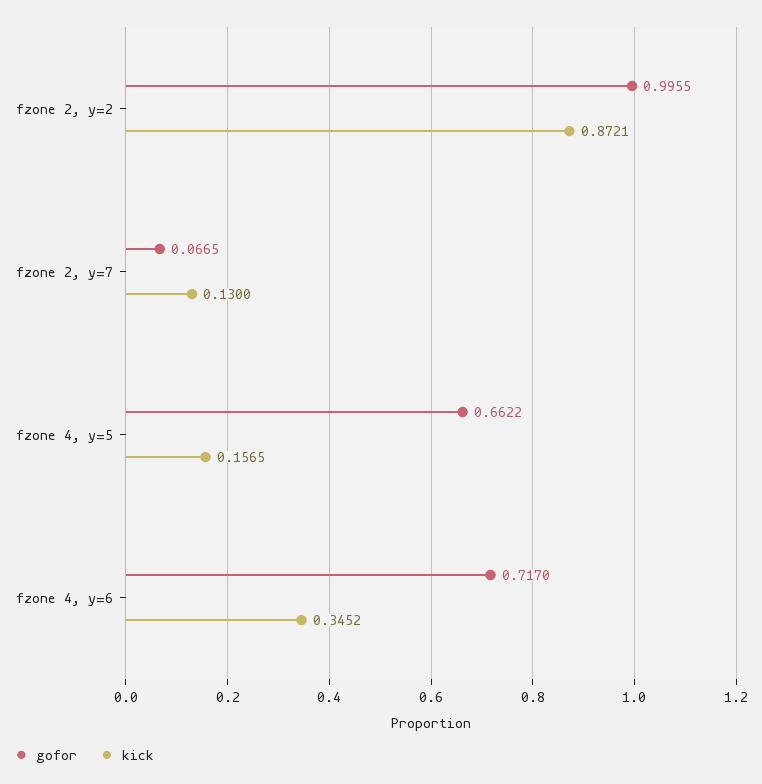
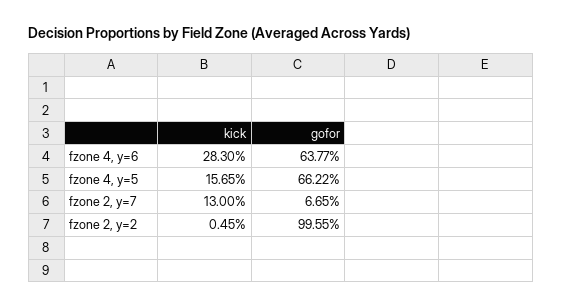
kick, fzone 2, y=2: 0.8721 -> 0.0045
gofor, fzone 4, y=6: 0.717 -> 0.6377
kick, fzone 4, y=6: 0.3452 -> 0.283

